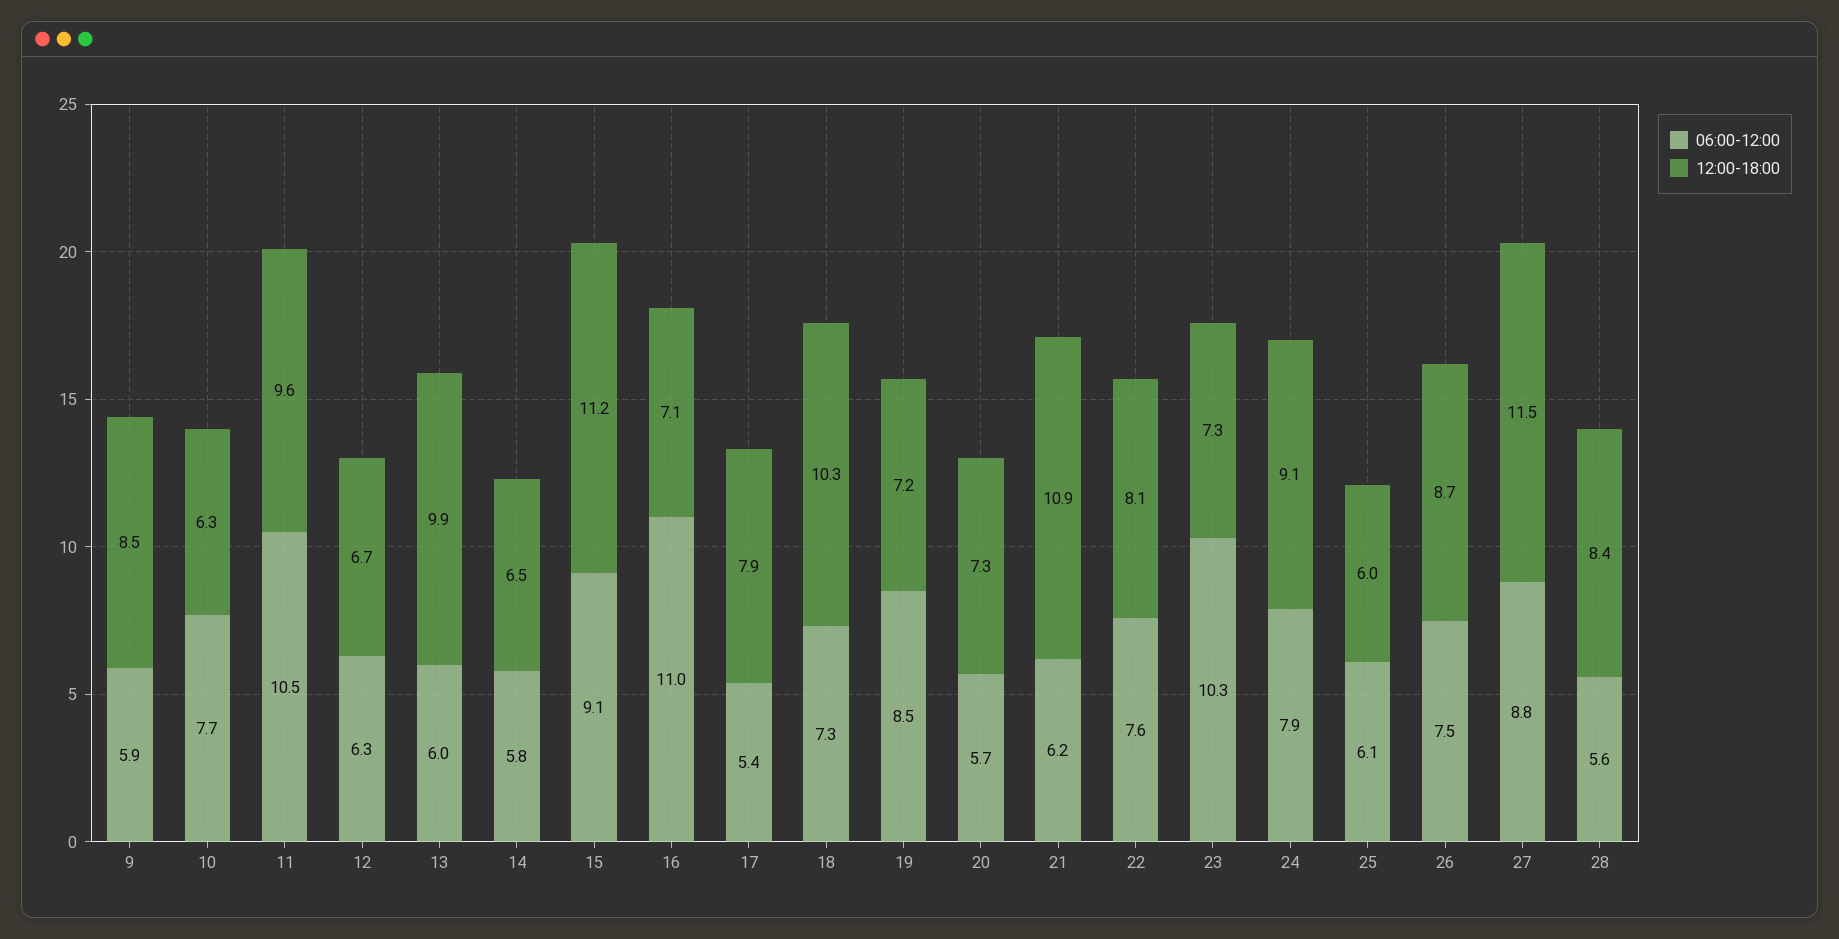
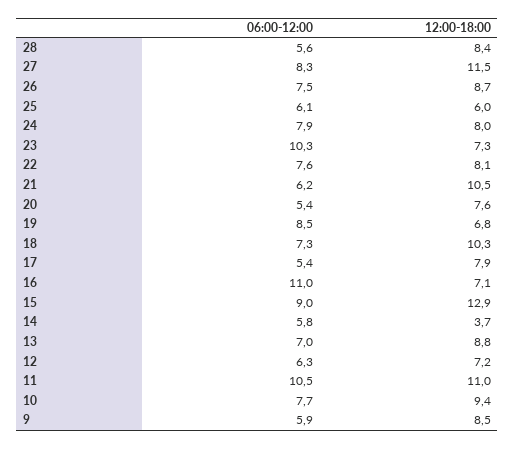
12:00-18:00, 10: 6.3 -> 9.4
12:00-18:00, 11: 9.6 -> 11
12:00-18:00, 12: 6.7 -> 7.2
06:00-12:00, 13: 6 -> 7
12:00-18:00, 13: 9.9 -> 8.8
12:00-18:00, 14: 6.5 -> 3.7
06:00-12:00, 15: 9.1 -> 9
12:00-18:00, 15: 11.2 -> 12.9
12:00-18:00, 19: 7.2 -> 6.8
06:00-12:00, 20: 5.7 -> 5.4
12:00-18:00, 20: 7.3 -> 7.6
12:00-18:00, 21: 10.9 -> 10.5
12:00-18:00, 24: 9.1 -> 8
06:00-12:00, 27: 8.8 -> 8.3

